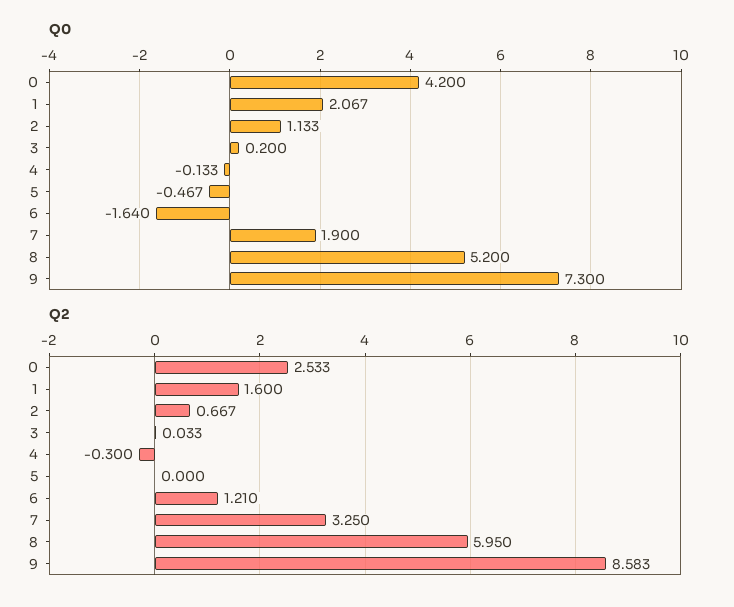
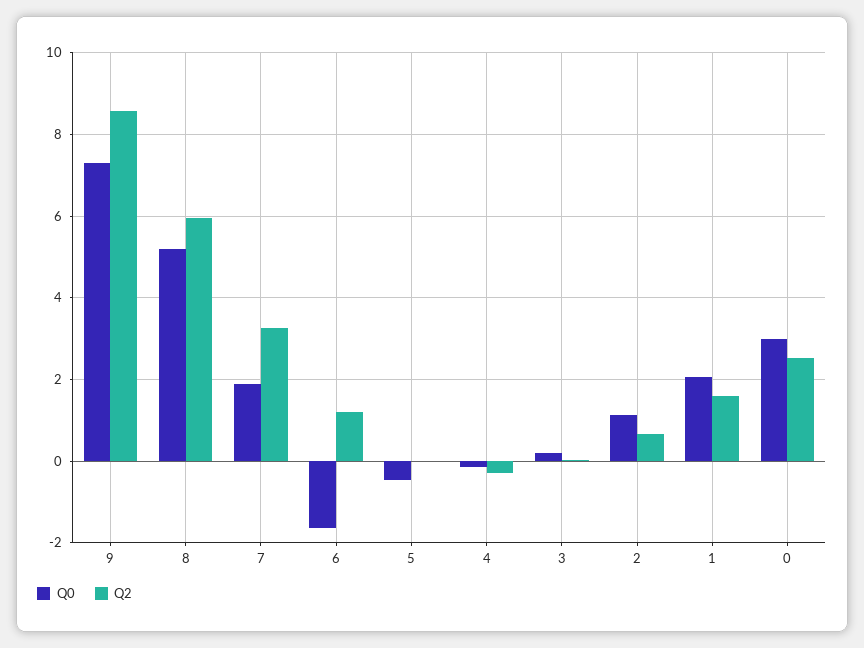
Q0, 0: 4.2 -> 3

